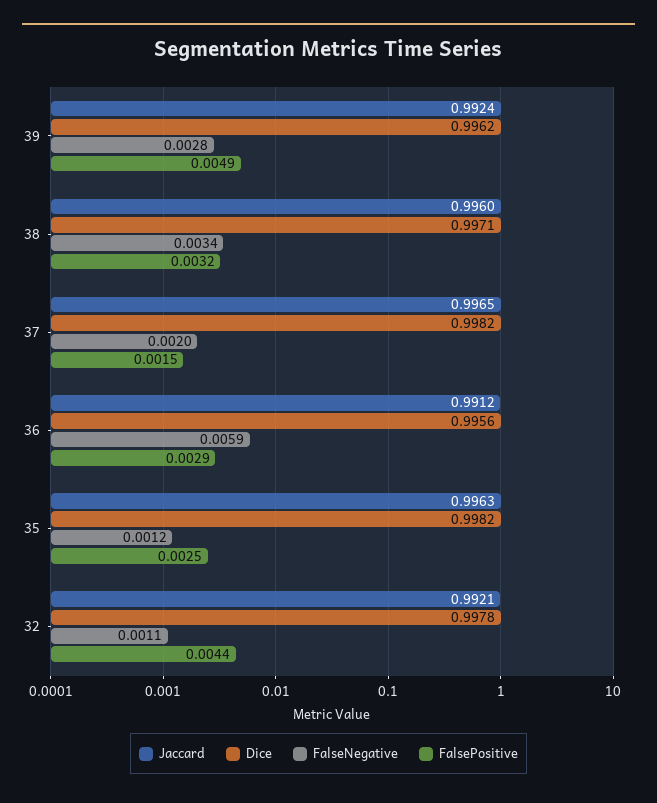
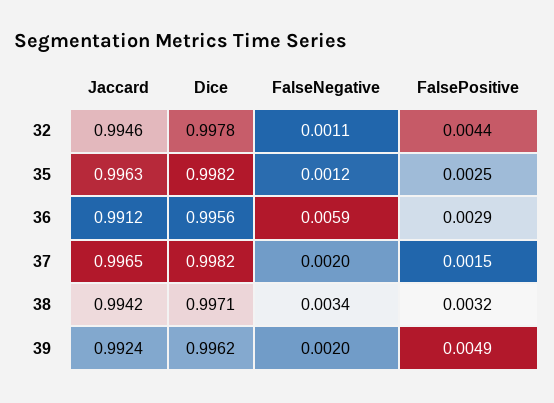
FalseNegative, 39: 0.0028 -> 0.002
Jaccard, 38: 0.996 -> 0.9942
Jaccard, 32: 0.9921 -> 0.9946

